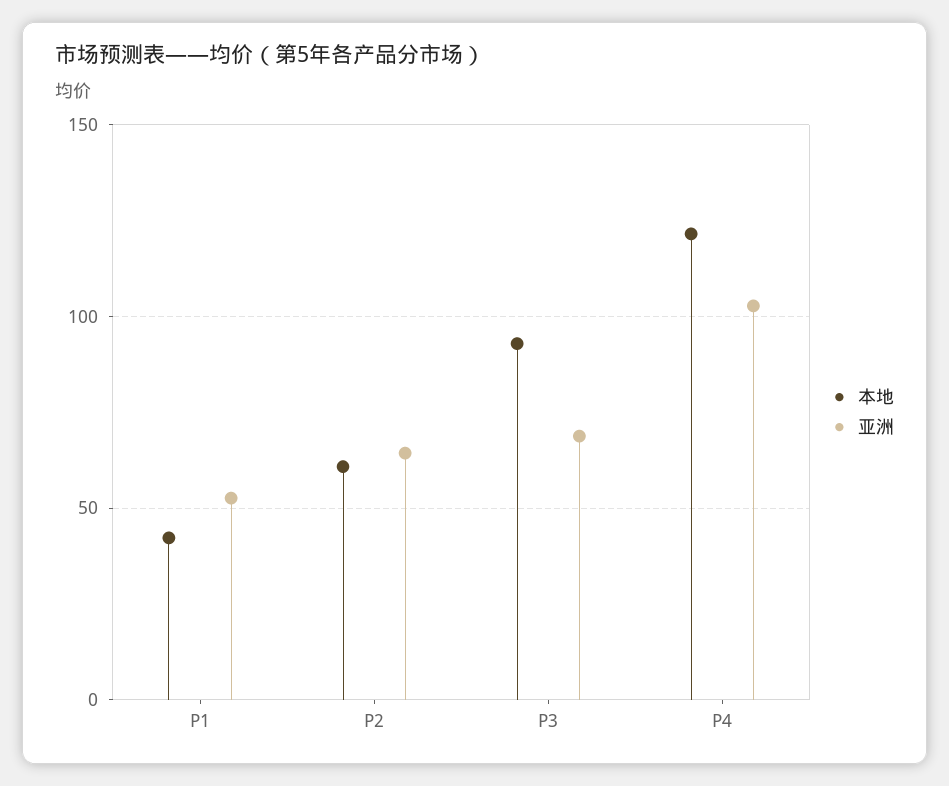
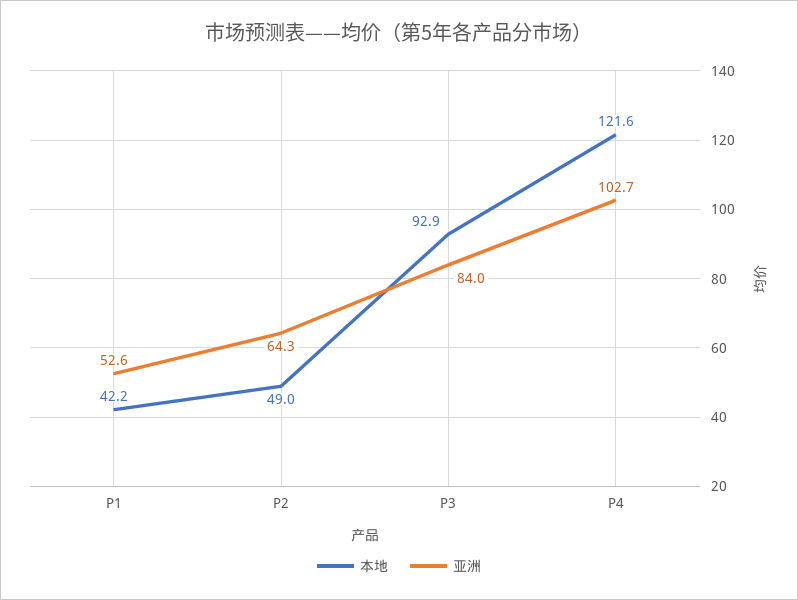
本地, P2: 60 -> 49
亚洲, P3: 70 -> 84

